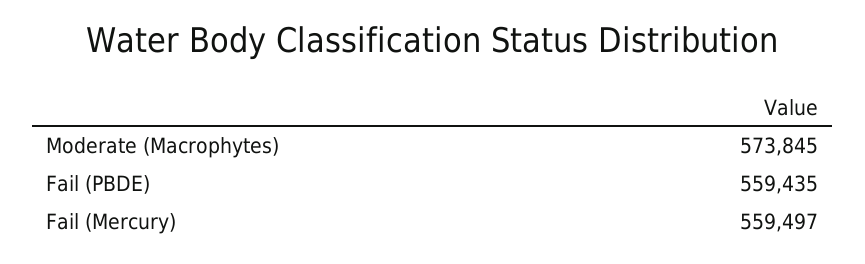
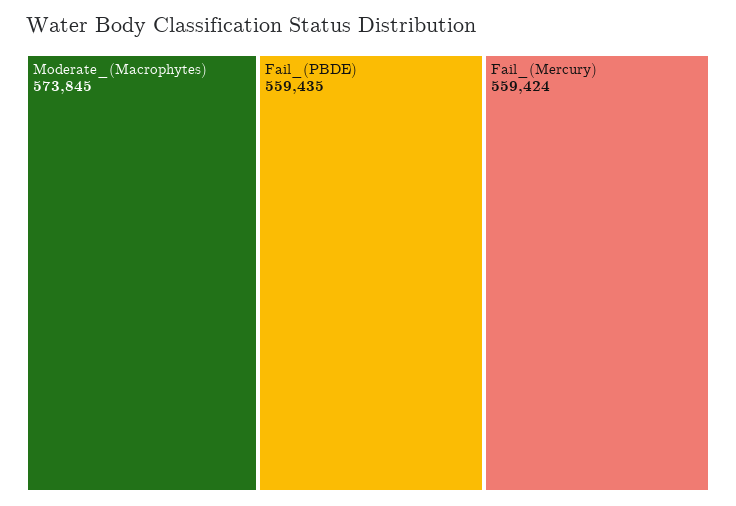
Fail (Mercury): 559497 -> 559424

